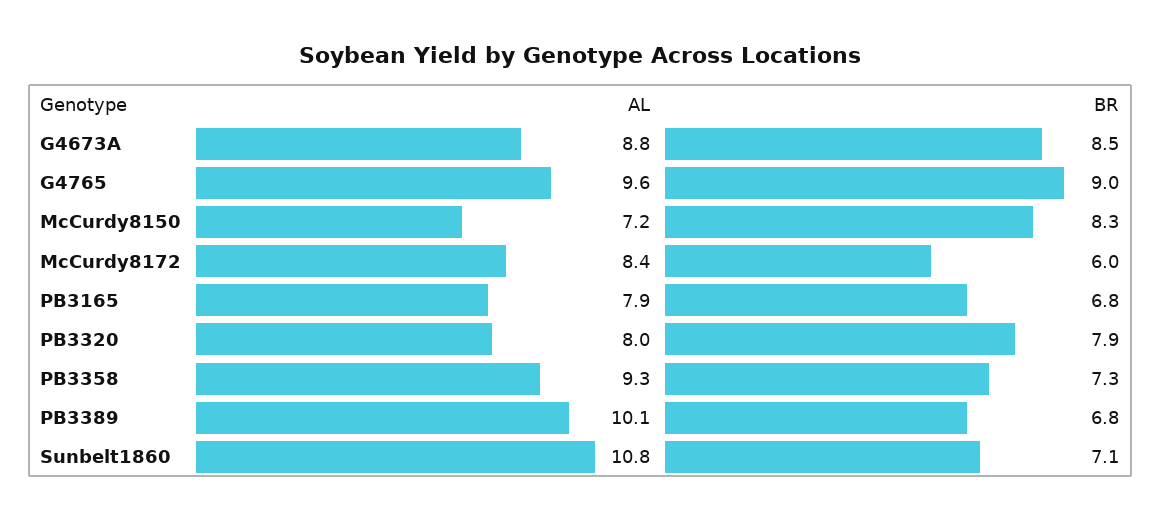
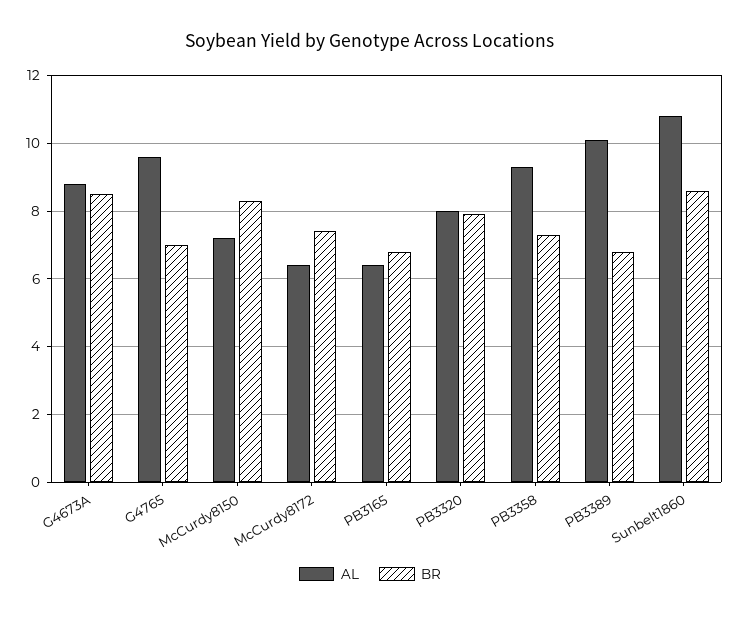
BR, G4765: 9 -> 7
AL, McCurdy8172: 8.4 -> 6.5
BR, McCurdy8172: 6 -> 7.5
AL, PB3165: 7.9 -> 6.5
BR, Sunbelt1860: 7.1 -> 8.5

